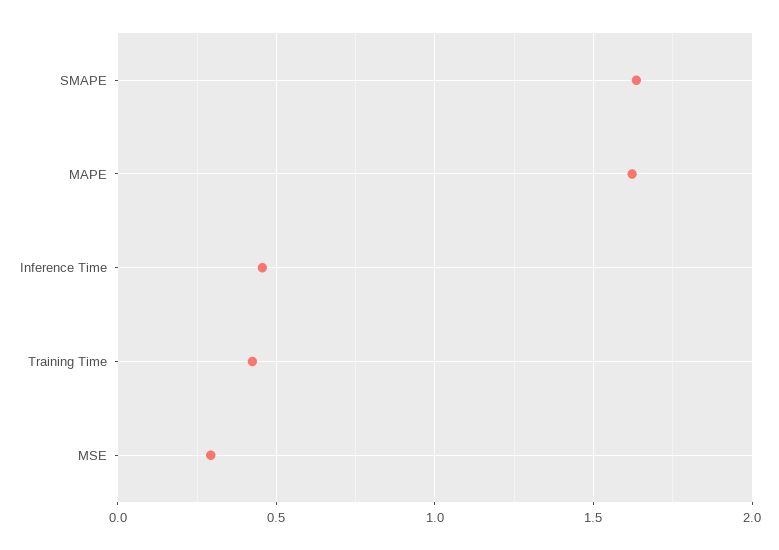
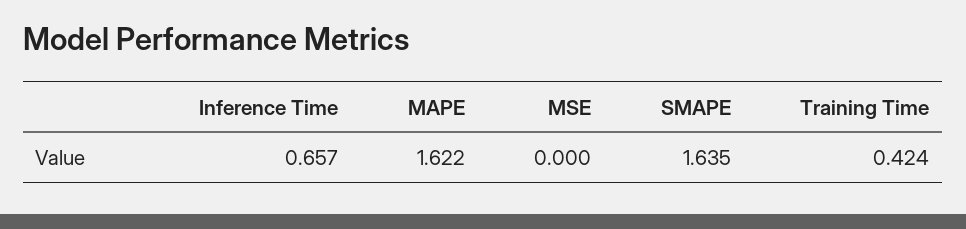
Inference Time: 0.45 -> 0.657
MSE: 0.3 -> 0

